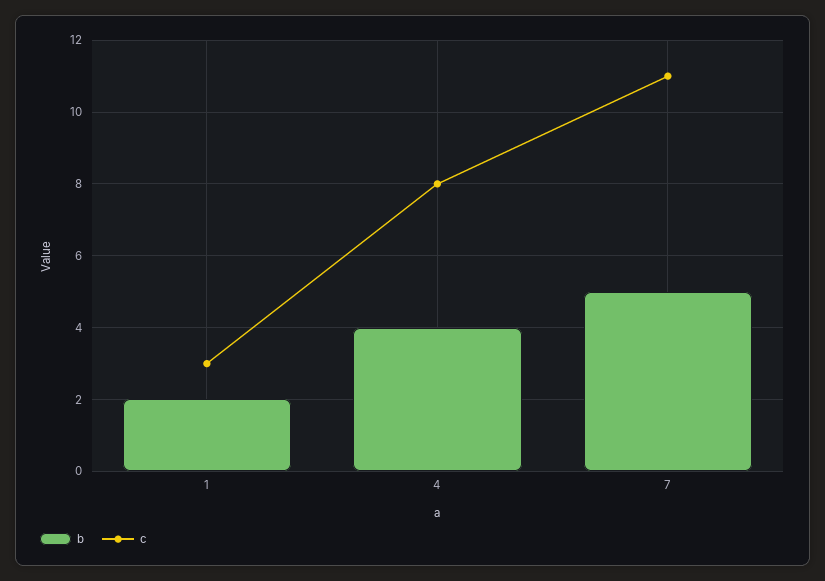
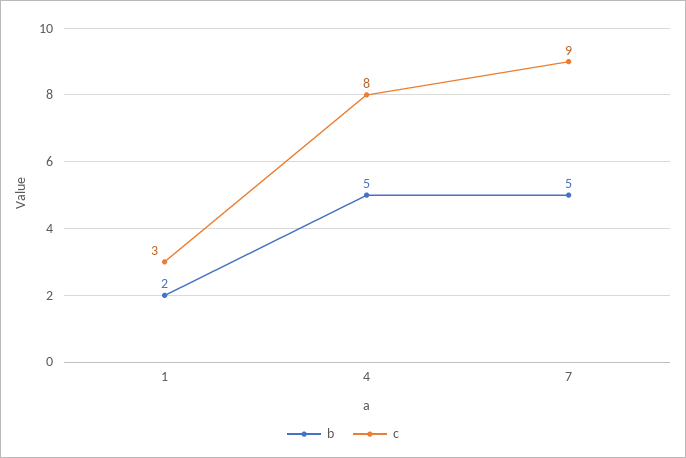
b, 4: 4 -> 5
c, 7: 11 -> 9

